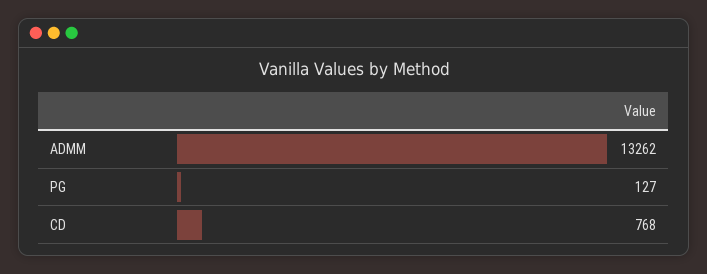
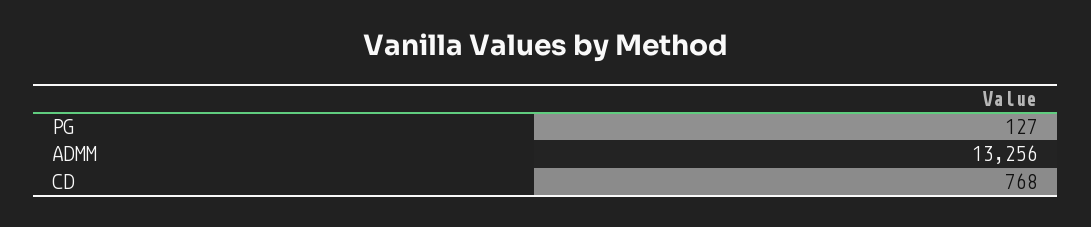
ADMM: 13262 -> 13256

